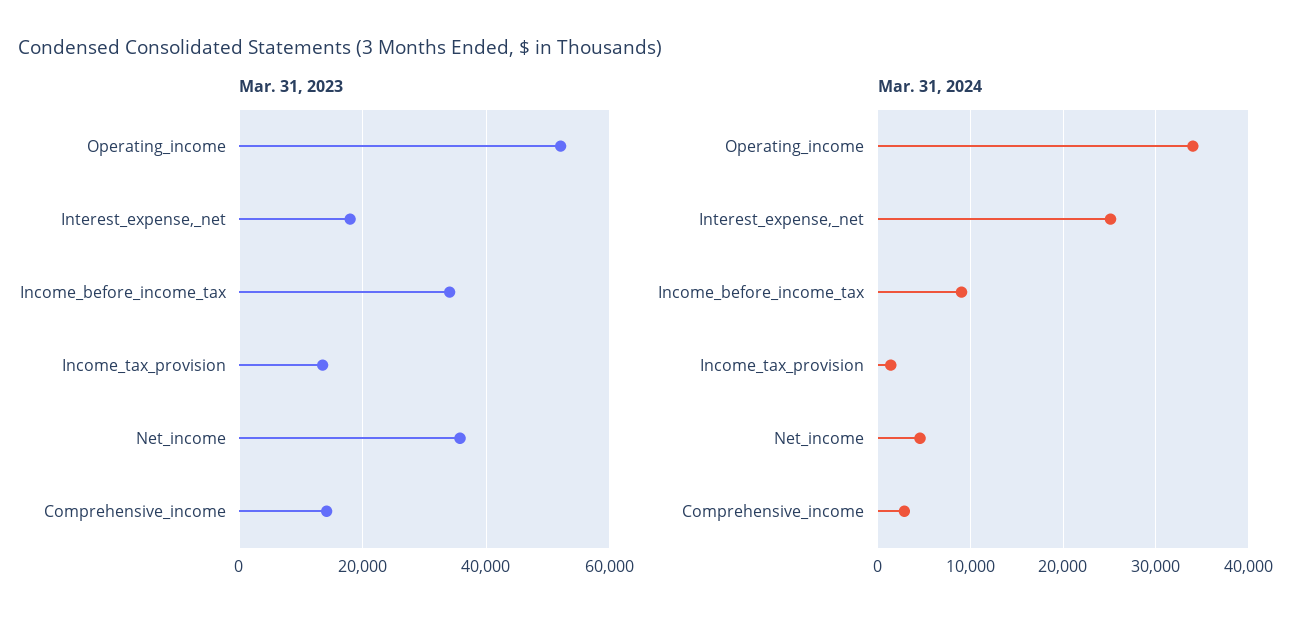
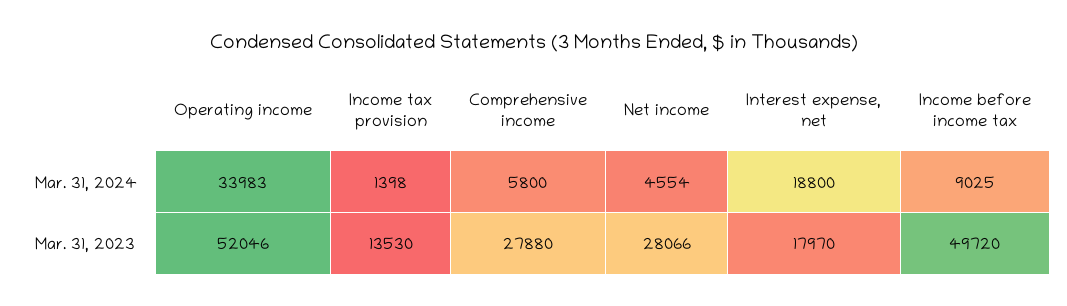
Mar. 31, 2023, Income_before_income_tax: 34000 -> 49720
Mar. 31, 2023, Net_income: 36000 -> 28066
Mar. 31, 2023, Comprehensive_income: 14000 -> 27880
Mar. 31, 2024, Interest_expense,_net: 25000 -> 18800
Mar. 31, 2024, Comprehensive_income: 3000 -> 5800

